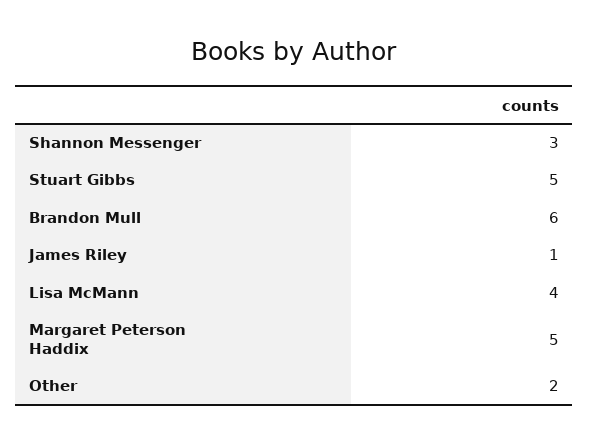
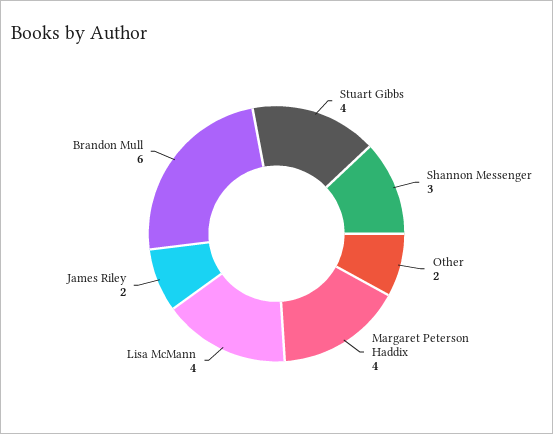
Stuart Gibbs: 5 -> 4
James Riley: 1 -> 2
Margaret Peterson Haddix: 5 -> 4

